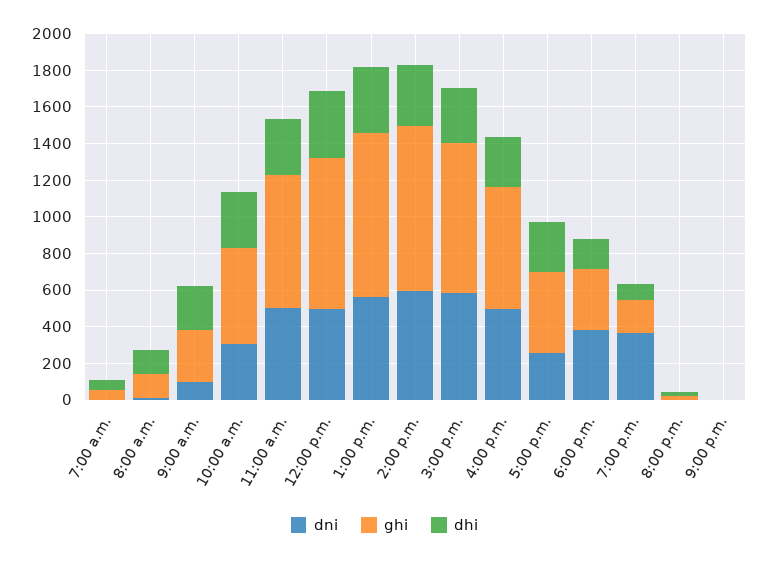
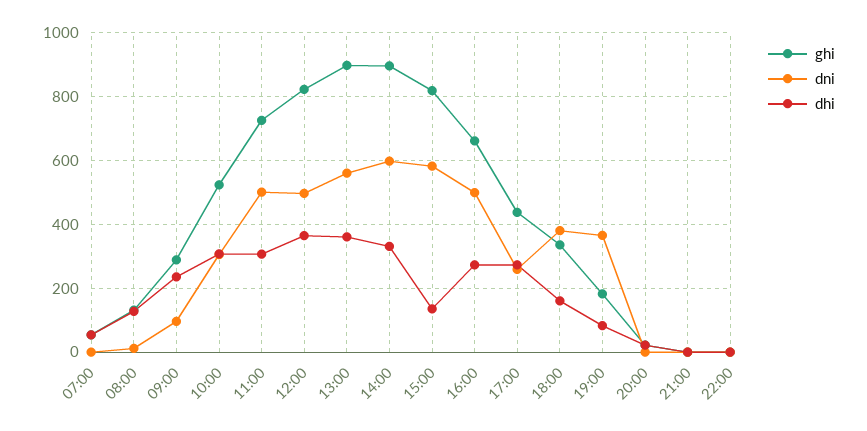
dhi, 3:00 p.m.: 300 -> 140
ghi, 22:00: none -> 0
dni, 22:00: none -> 0
dhi, 22:00: none -> 0

